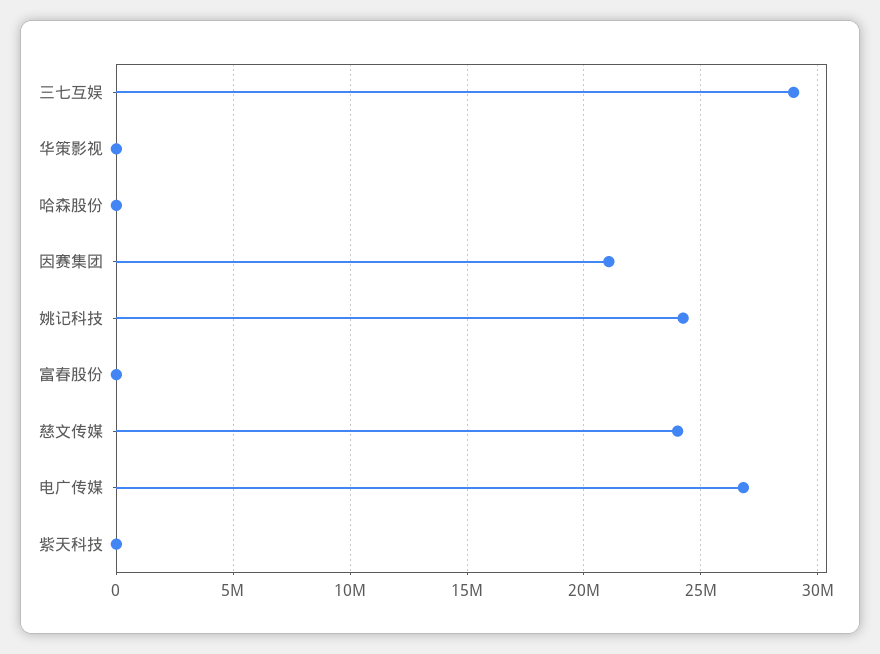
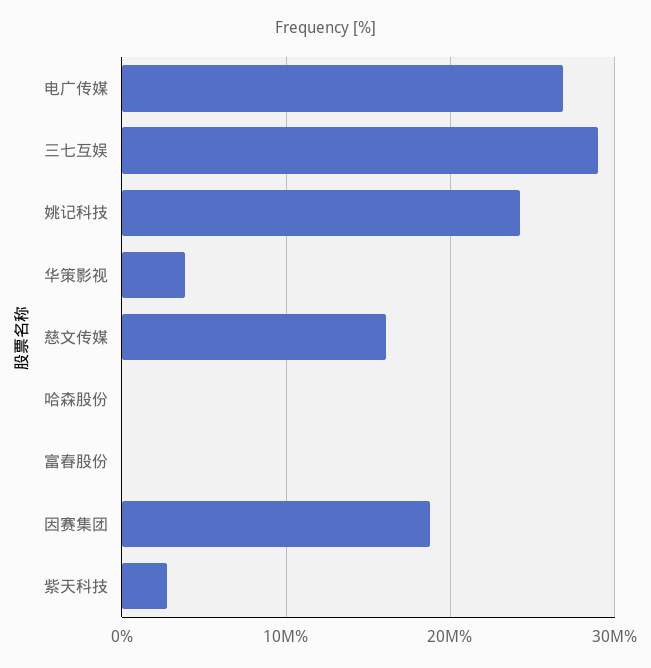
华策影视: 0 -> 4000000
因赛集团: 21000000 -> 19000000
慈文传媒: 24000000 -> 16000000
紫天科技: 0 -> 3000000

